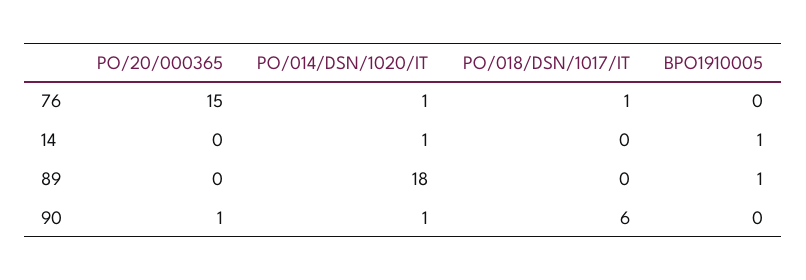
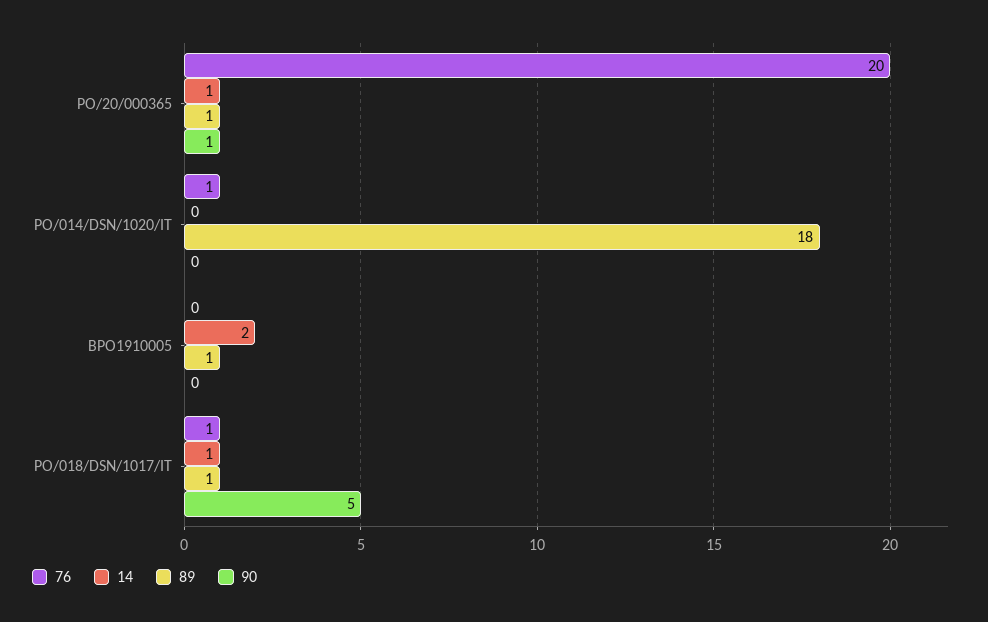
76, PO/20/000365: 15 -> 20
14, PO/20/000365: 0 -> 1
14, PO/014/DSN/1020/IT: 1 -> 0
14, PO/018/DSN/1017/IT: 0 -> 1
14, BPO1910005: 1 -> 2
89, PO/20/000365: 0 -> 1
89, PO/018/DSN/1017/IT: 0 -> 1
90, PO/014/DSN/1020/IT: 1 -> 0
90, PO/018/DSN/1017/IT: 6 -> 5

